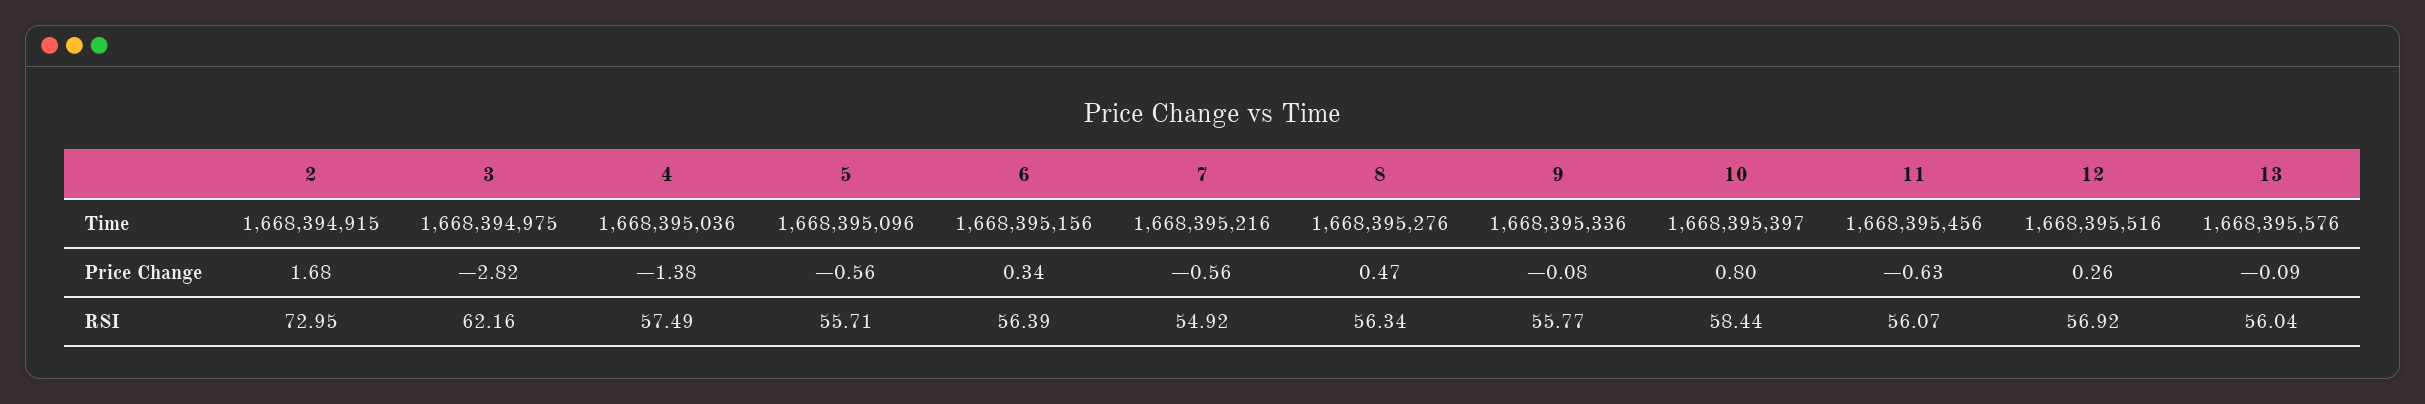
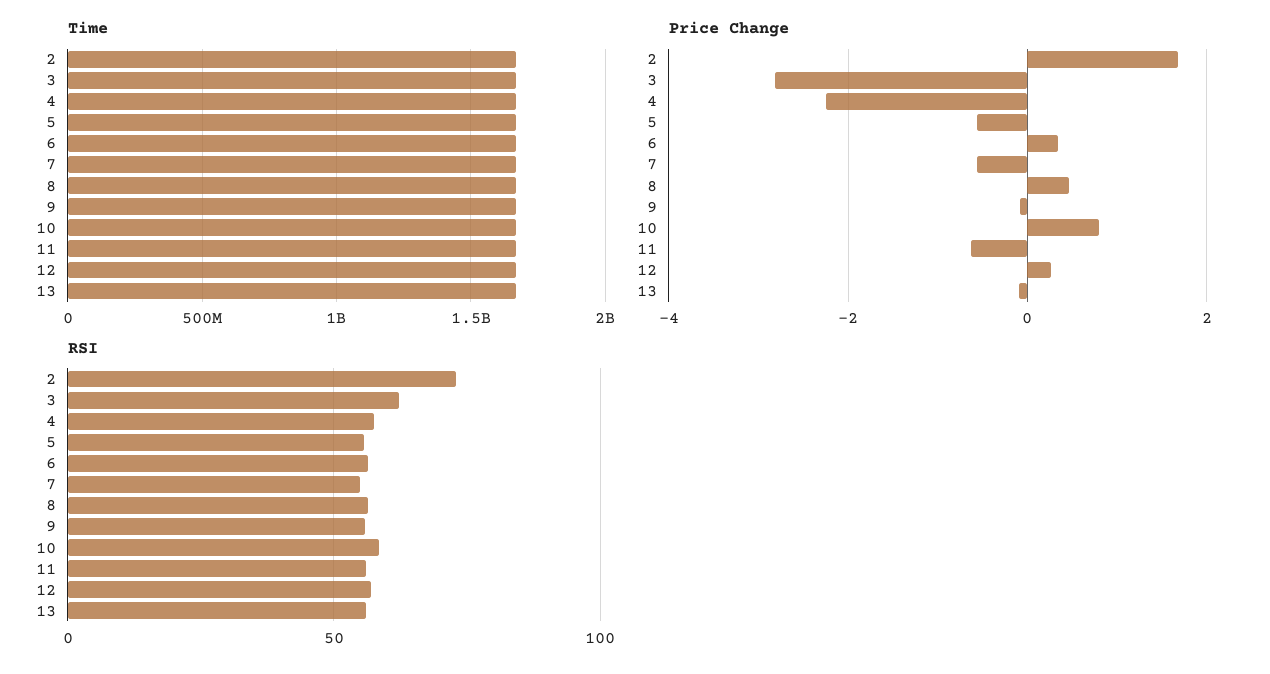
Price Change, 4: -1.38 -> -2.2

